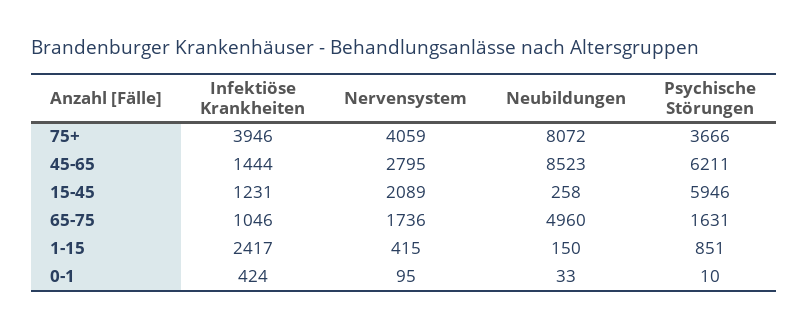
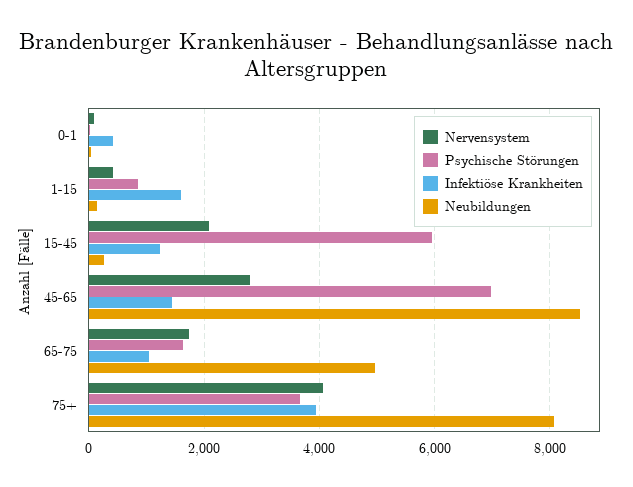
Psychische Störungen, 45-65: 6211 -> 7000
Infektiöse Krankheiten, 1-15: 2417 -> 1600

